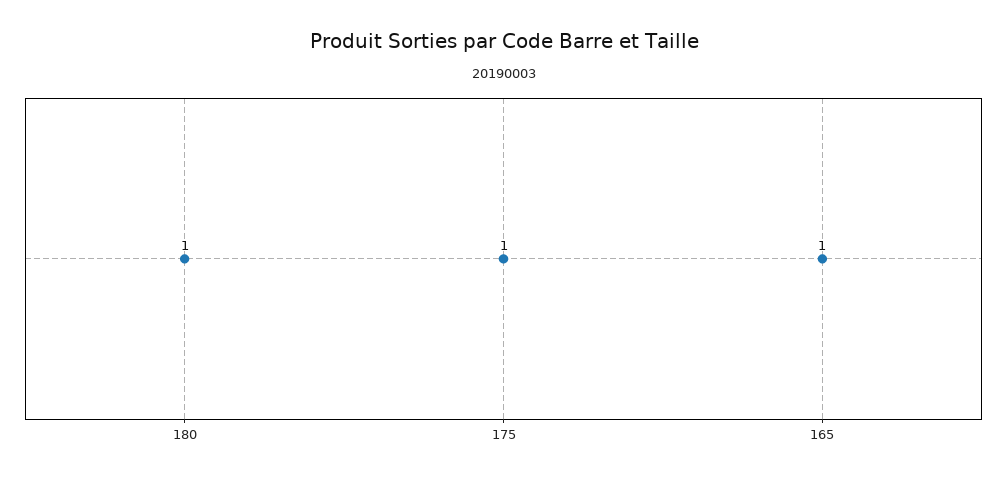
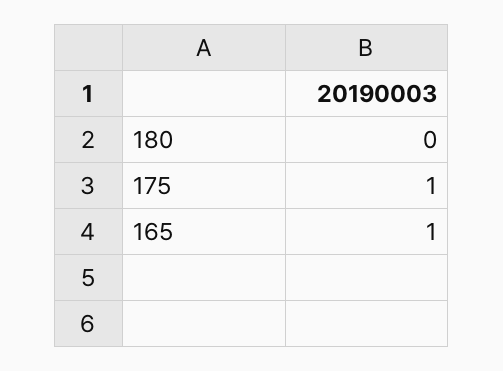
180: 1 -> 0

